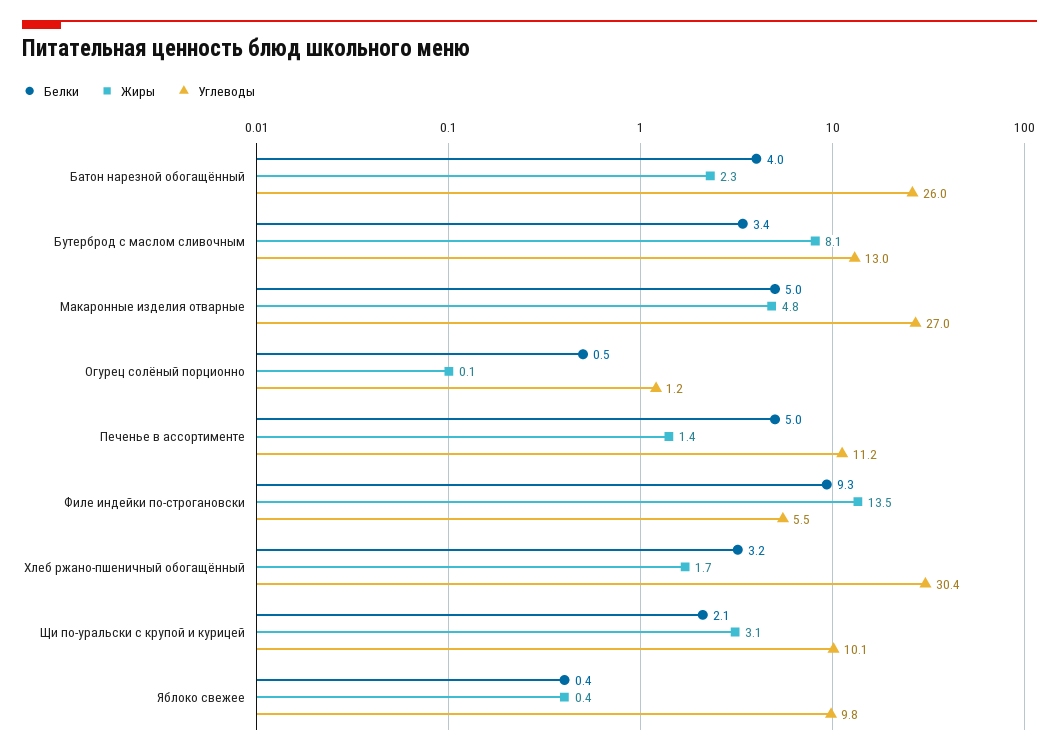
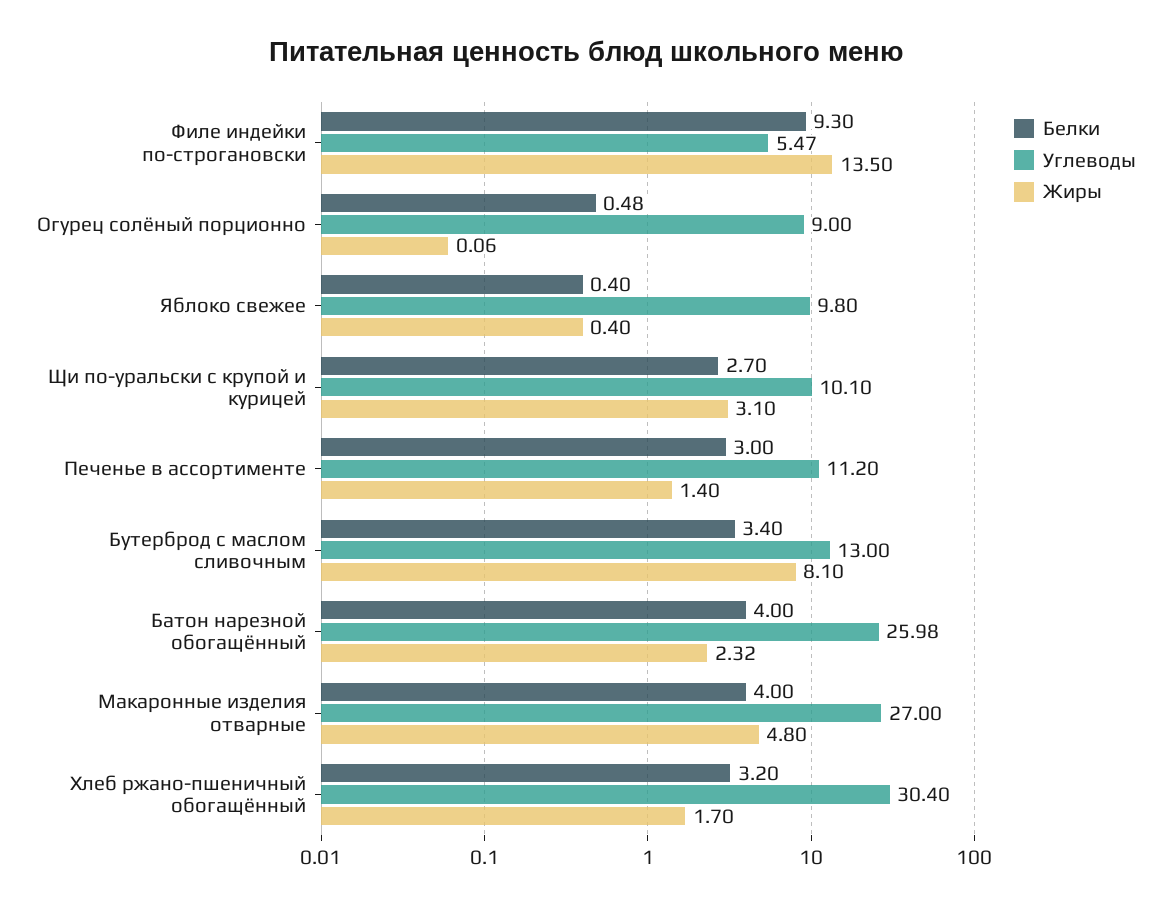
Белки, Макаронные изделия отварные: 5 -> 4
Углеводы, Огурец солёный порционно: 1.2 -> 9
Белки, Печенье в ассортименте: 5 -> 3
Белки, Щи по-уральски с крупой и курицей: 2.1 -> 2.7

